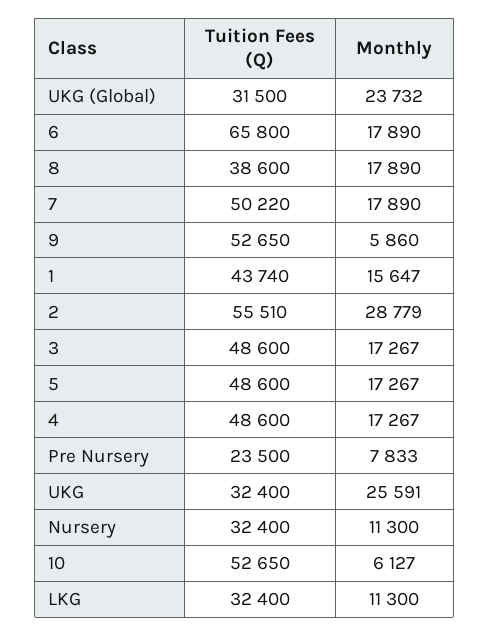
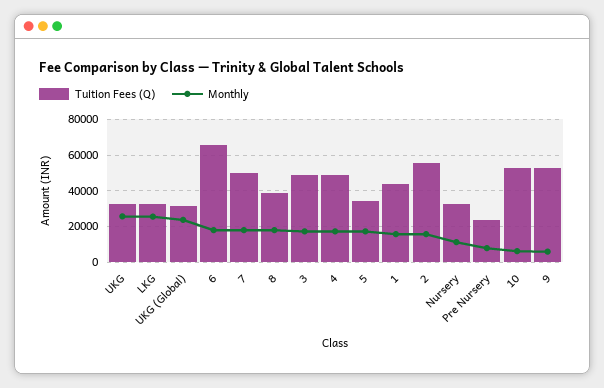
Monthly, 2: 28779 -> 15000
Tuition Fees (Q), 5: 48600 -> 35000
Monthly, LKG: 11300 -> 25000

